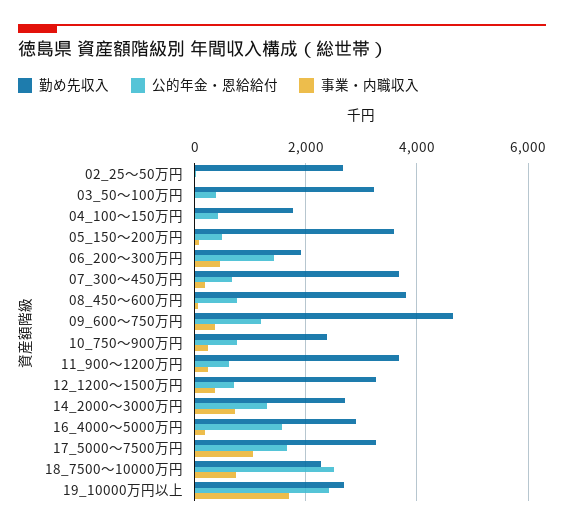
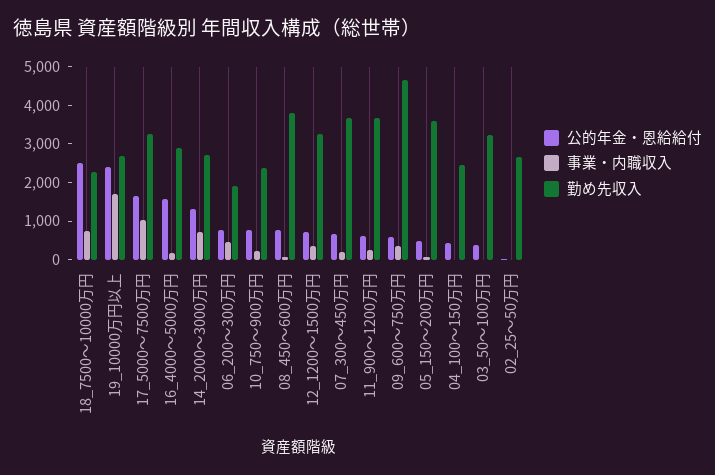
勤め先収入, 04_100～150万円: 1800 -> 2500
公的年金・恩給給付, 06_200～300万円: 1400 -> 750
公的年金・恩給給付, 09_600～750万円: 1200 -> 500

